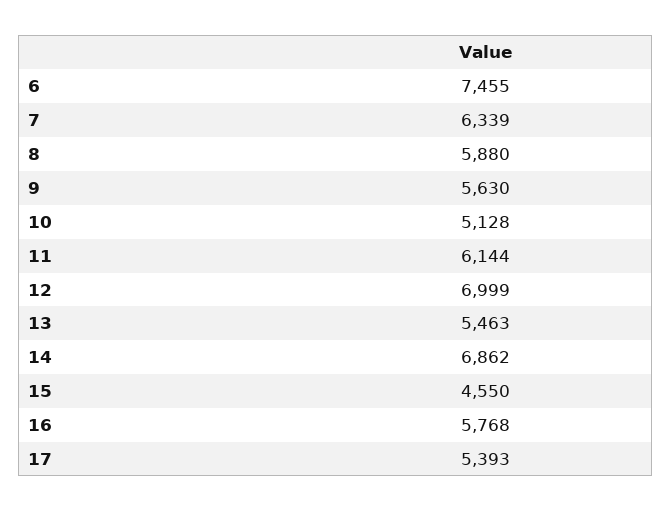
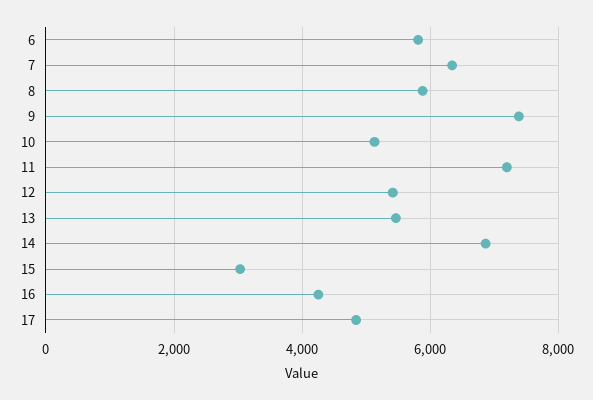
6: 7455 -> 5800
9: 5630 -> 7400
11: 6144 -> 7200
12: 6999 -> 5400
15: 4550 -> 3000
16: 5768 -> 4200
17: 5393 -> 4800

